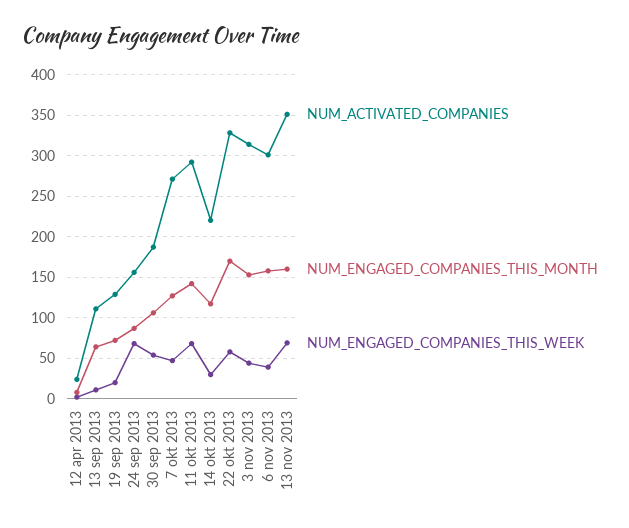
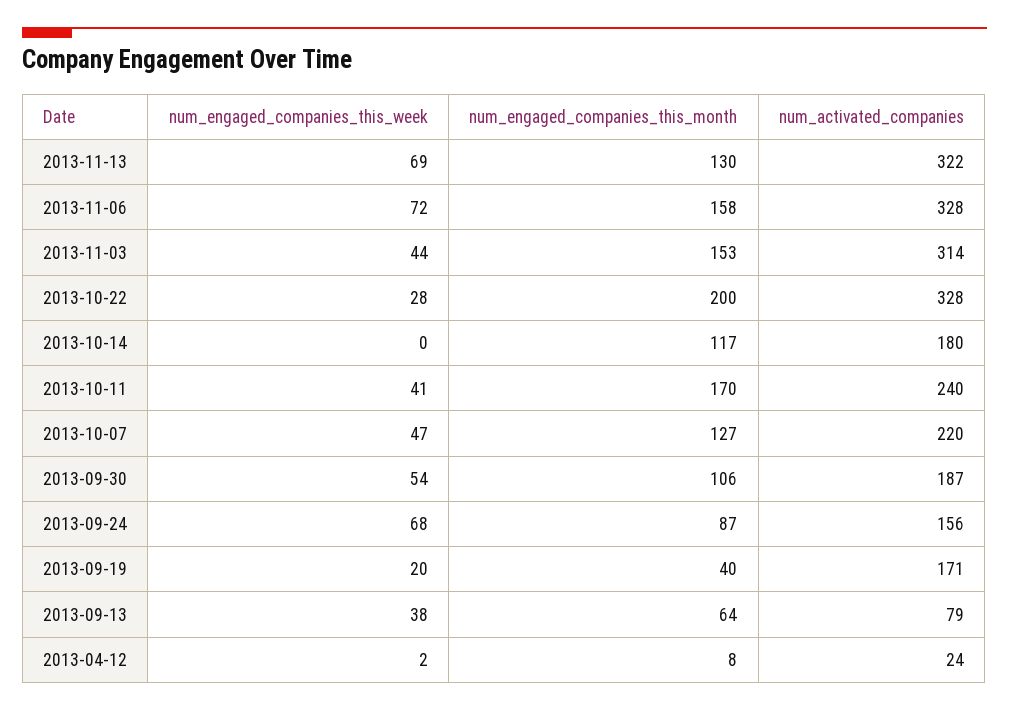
NUM_ACTIVATED_COMPANIES, 13 sep 2013: 110 -> 79
NUM_ENGAGED_COMPANIES_THIS_WEEK, 13 sep 2013: 10 -> 38
NUM_ACTIVATED_COMPANIES, 19 sep 2013: 130 -> 171
NUM_ENGAGED_COMPANIES_THIS_MONTH, 19 sep 2013: 70 -> 40
NUM_ACTIVATED_COMPANIES, 7 okt 2013: 270 -> 220
NUM_ACTIVATED_COMPANIES, 11 okt 2013: 290 -> 240
NUM_ENGAGED_COMPANIES_THIS_MONTH, 11 okt 2013: 140 -> 170
NUM_ENGAGED_COMPANIES_THIS_WEEK, 11 okt 2013: 70 -> 41
NUM_ACTIVATED_COMPANIES, 14 okt 2013: 220 -> 180
NUM_ENGAGED_COMPANIES_THIS_WEEK, 14 okt 2013: 30 -> 0
NUM_ENGAGED_COMPANIES_THIS_MONTH, 22 okt 2013: 170 -> 200
NUM_ENGAGED_COMPANIES_THIS_WEEK, 22 okt 2013: 60 -> 28
NUM_ACTIVATED_COMPANIES, 6 nov 2013: 300 -> 328
NUM_ENGAGED_COMPANIES_THIS_WEEK, 6 nov 2013: 40 -> 72
NUM_ACTIVATED_COMPANIES, 13 nov 2013: 350 -> 322
NUM_ENGAGED_COMPANIES_THIS_MONTH, 13 nov 2013: 160 -> 130

